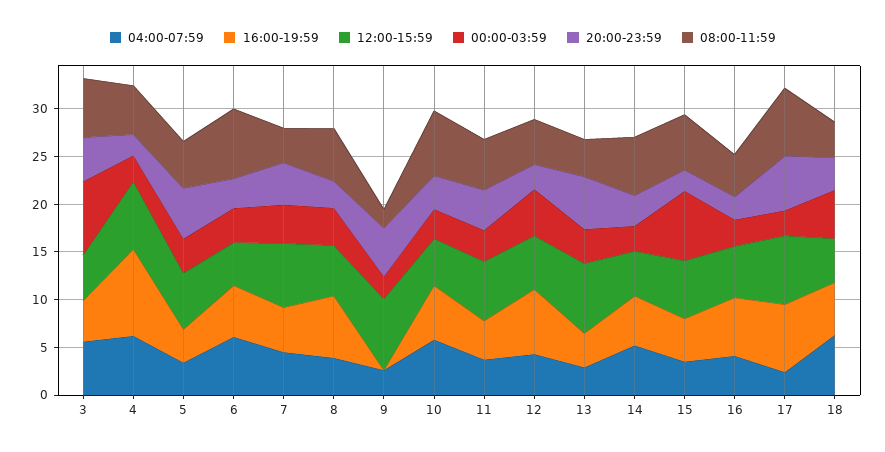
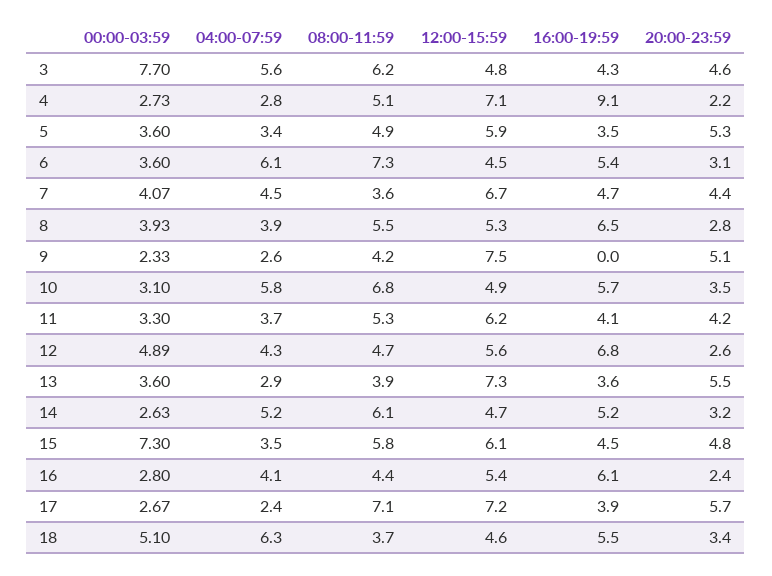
04:00-07:59, 4: 6 -> 2.8
08:00-11:59, 9: 2 -> 4.2
20:00-23:59, 15: 2 -> 4.8
16:00-19:59, 17: 7 -> 3.9

